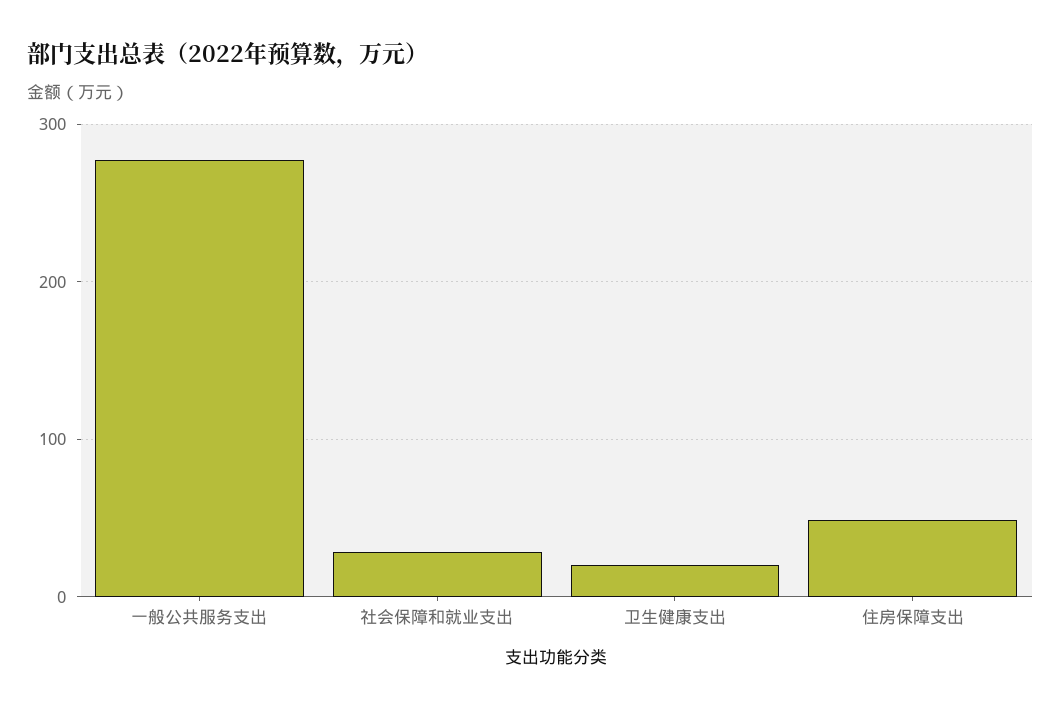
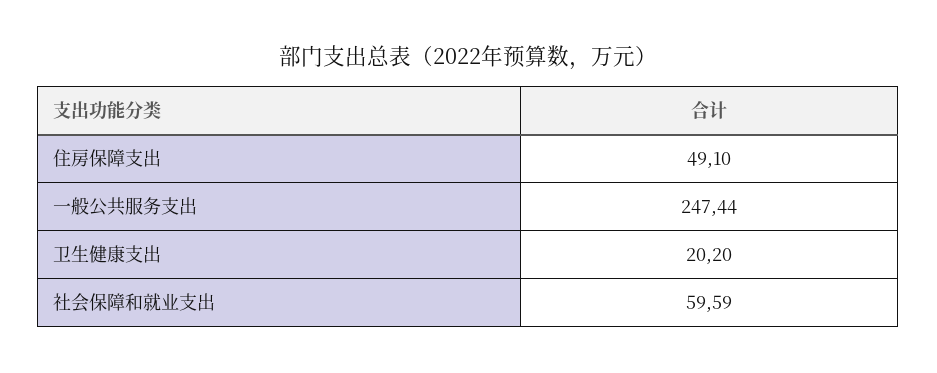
一般公共服务支出: 280 -> 247.44
社会保障和就业支出: 30 -> 59.59

